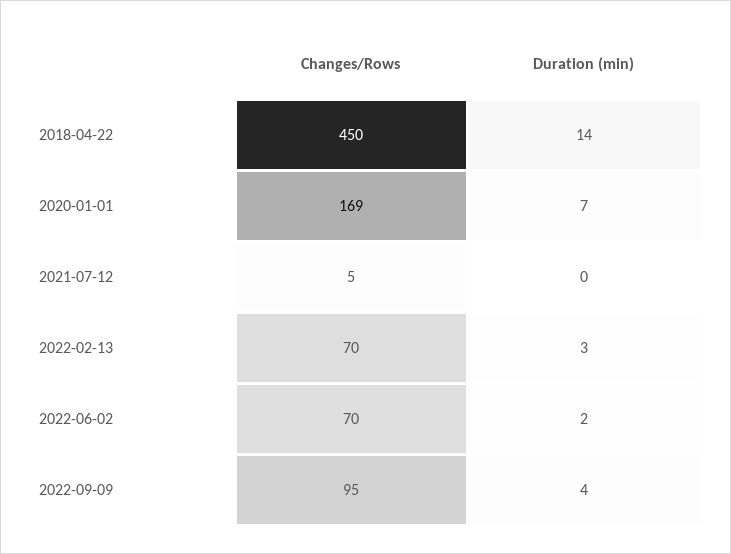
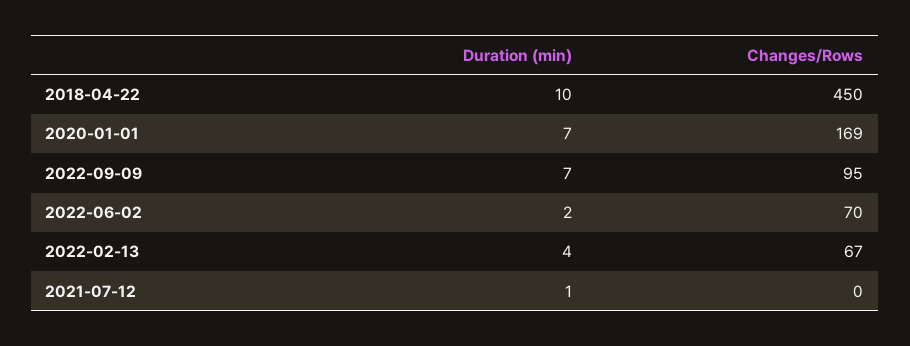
Duration (min), 2018-04-22: 14 -> 10
Changes/Rows, 2021-07-12: 5 -> 0
Duration (min), 2021-07-12: 0 -> 1
Changes/Rows, 2022-02-13: 70 -> 67
Duration (min), 2022-02-13: 3 -> 4
Duration (min), 2022-09-09: 4 -> 7

